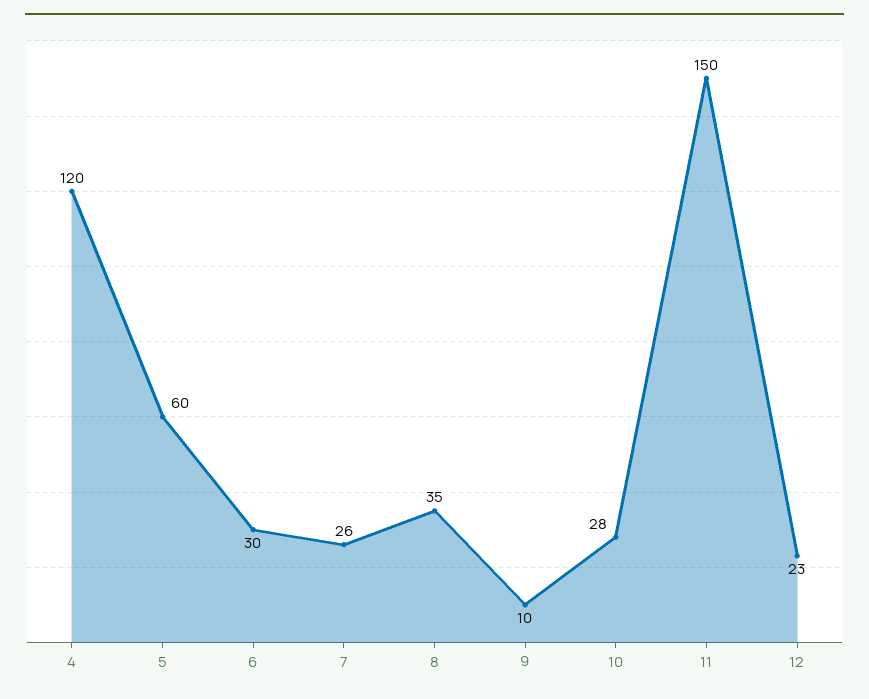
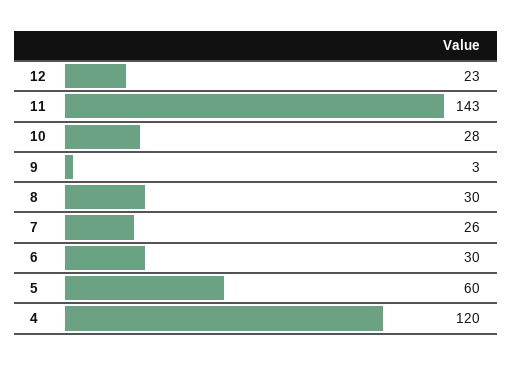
8: 35 -> 30
9: 10 -> 3
11: 150 -> 143

